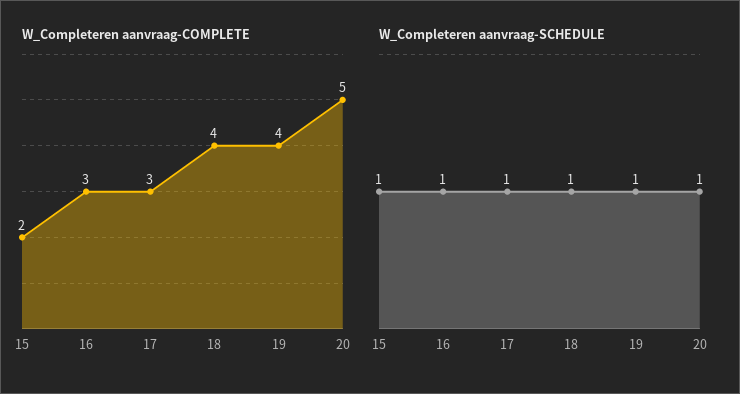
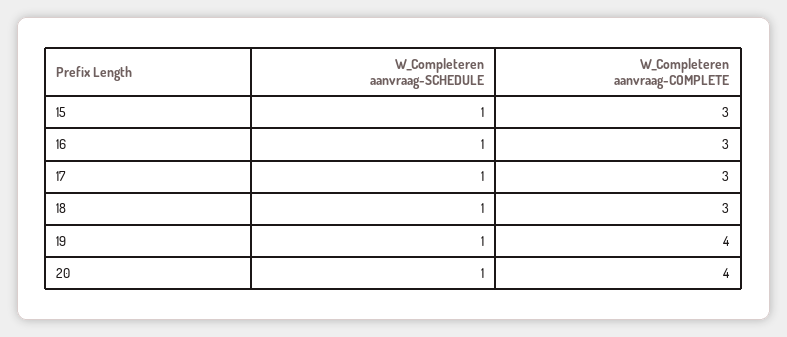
W_Completeren aanvraag-COMPLETE, 15: 2 -> 3
W_Completeren aanvraag-COMPLETE, 18: 4 -> 3
W_Completeren aanvraag-COMPLETE, 20: 5 -> 4

